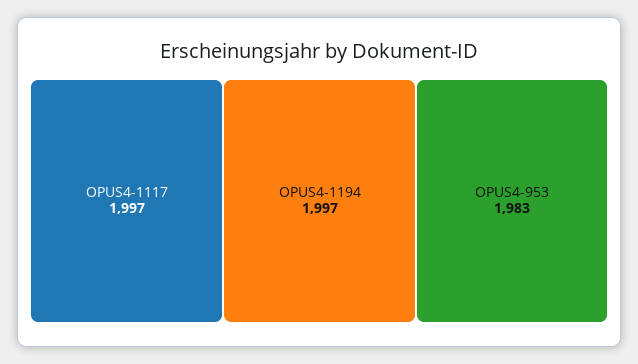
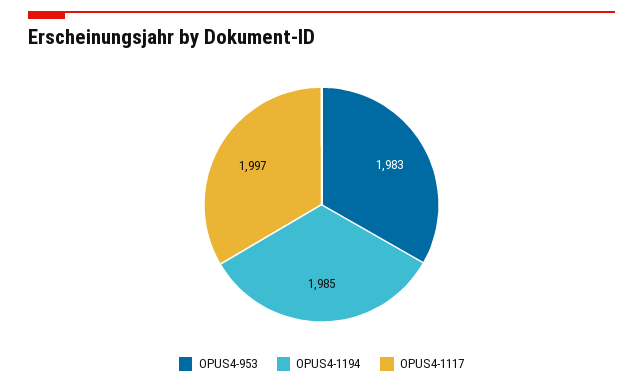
OPUS4-1194: 1997 -> 1985

